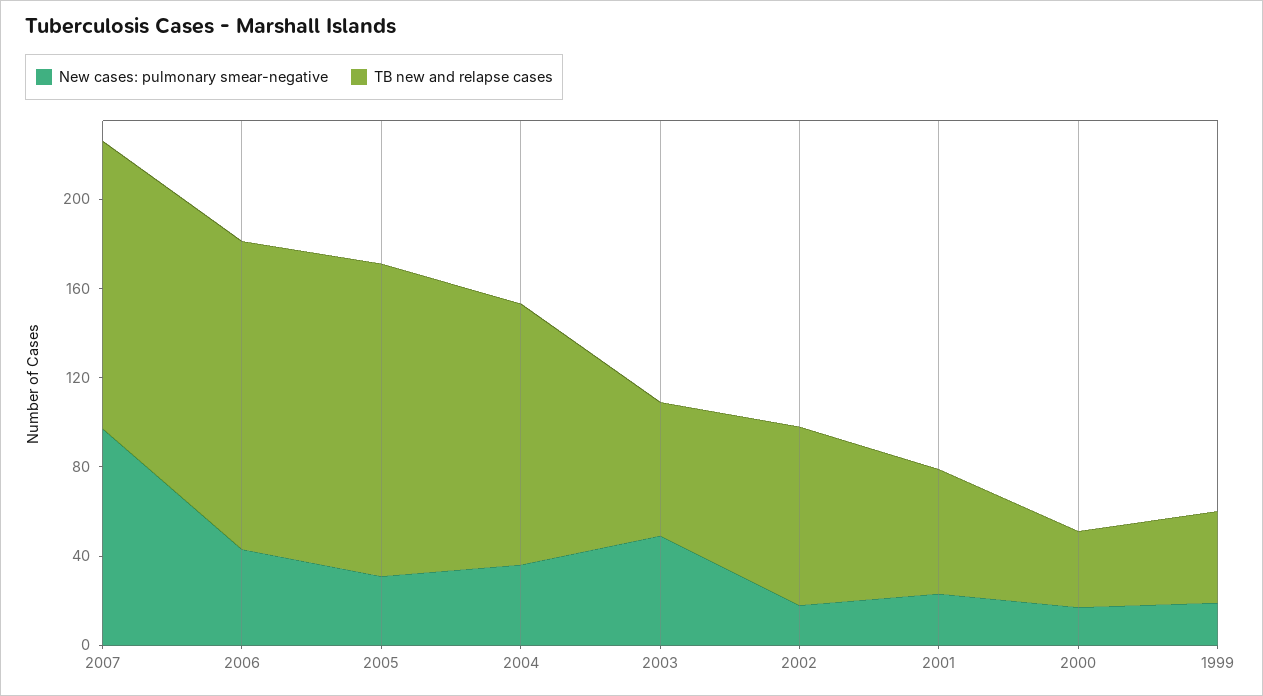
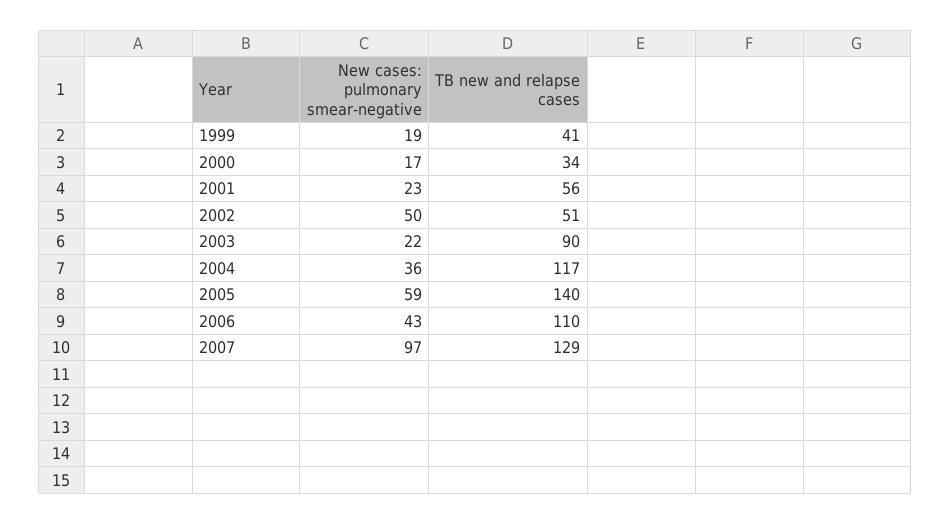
TB new and relapse cases, 2006: 140 -> 110
New cases: pulmonary smear-negative, 2005: 30 -> 59
New cases: pulmonary smear-negative, 2003: 50 -> 22
TB new and relapse cases, 2003: 60 -> 90
New cases: pulmonary smear-negative, 2002: 20 -> 50
TB new and relapse cases, 2002: 80 -> 51

